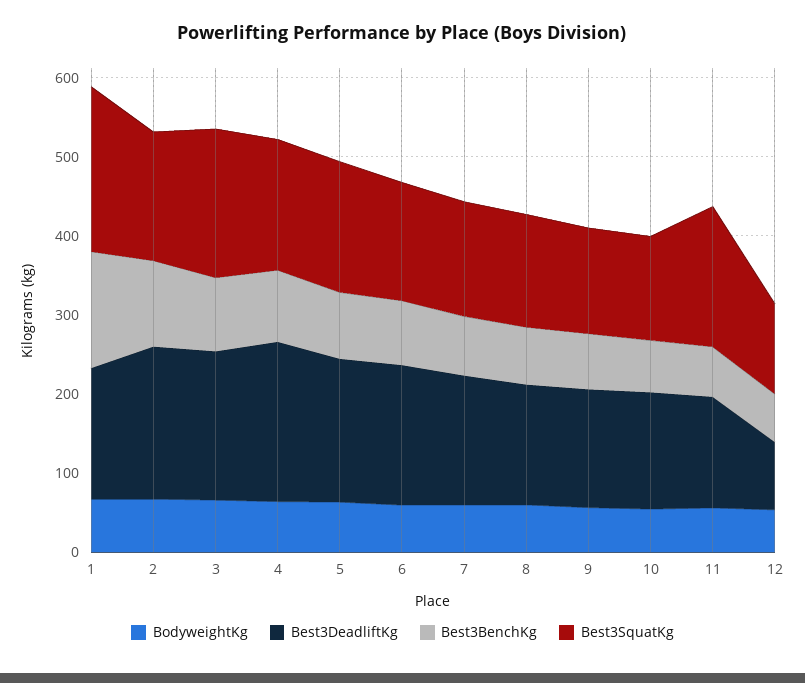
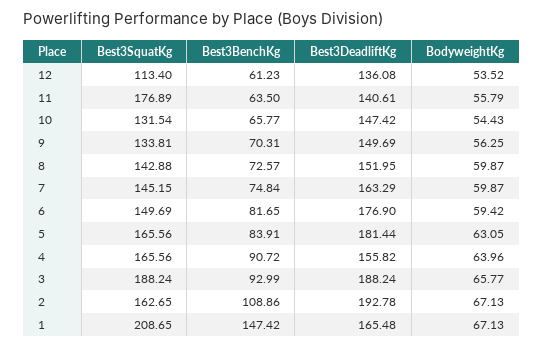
Best3DeadliftKg, 4: 200 -> 155.82
Best3DeadliftKg, 12: 80 -> 136.08

